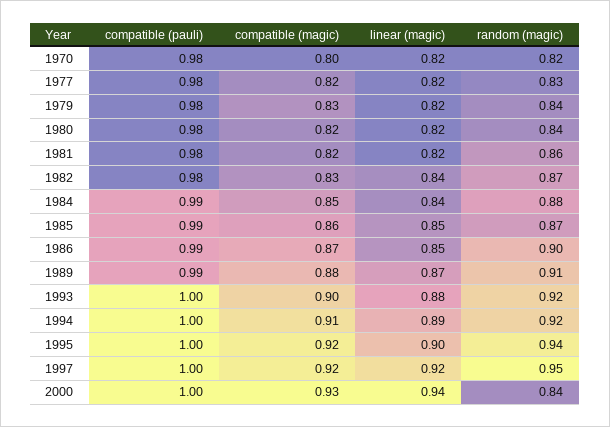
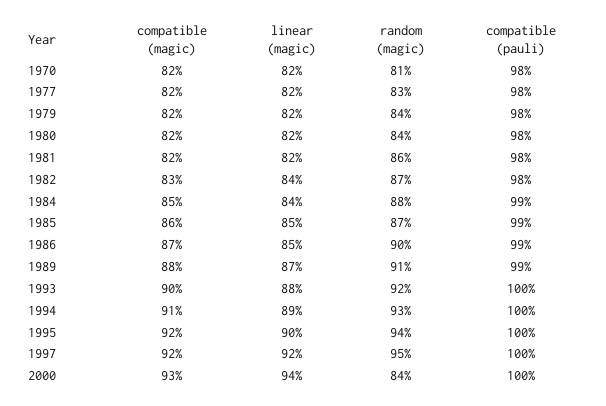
compatible (magic), 1970: 0.8 -> 0.82
random (magic), 1970: 0.82 -> 0.81
compatible (magic), 1979: 0.83 -> 0.82
random (magic), 1994: 0.92 -> 0.93

